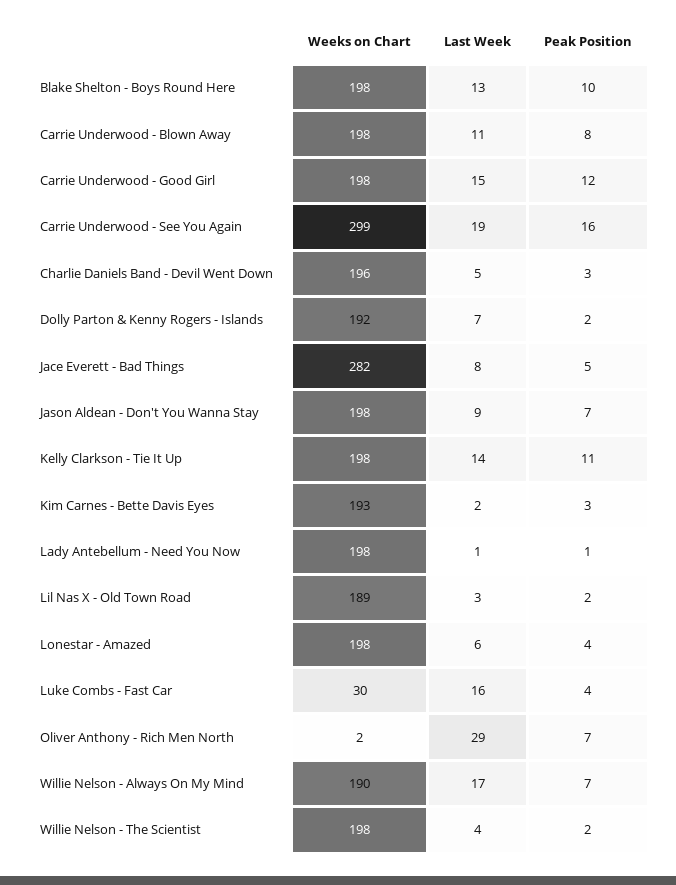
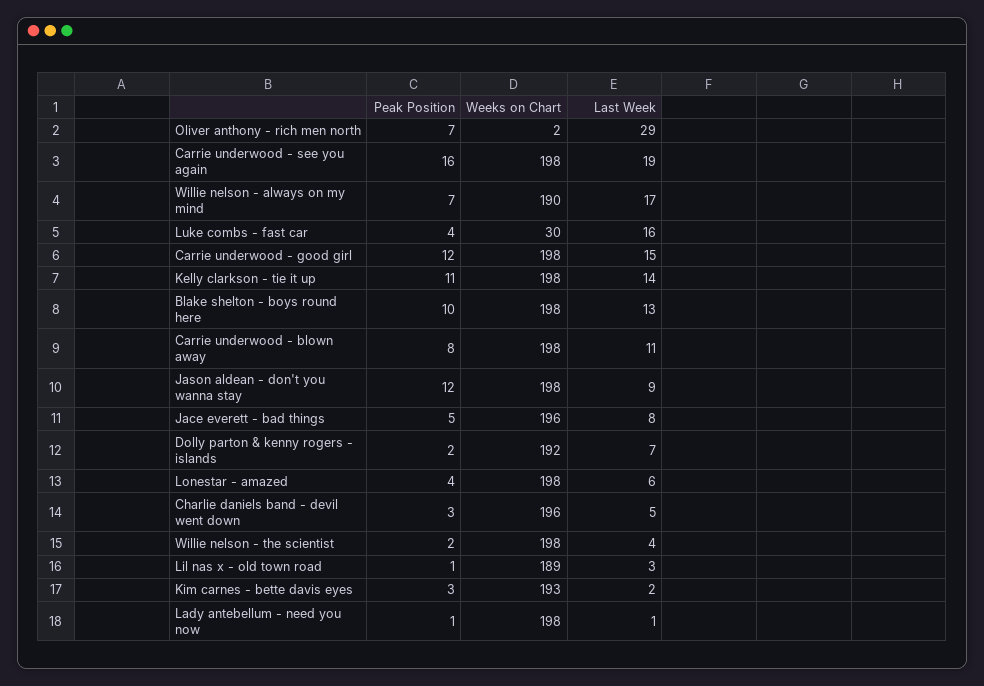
Weeks on Chart, Carrie Underwood - See You Again: 299 -> 198
Weeks on Chart, Jace Everett - Bad Things: 282 -> 196
Peak Position, Jason Aldean - Don't You Wanna Stay: 7 -> 12
Peak Position, Lil Nas X - Old Town Road: 2 -> 1

